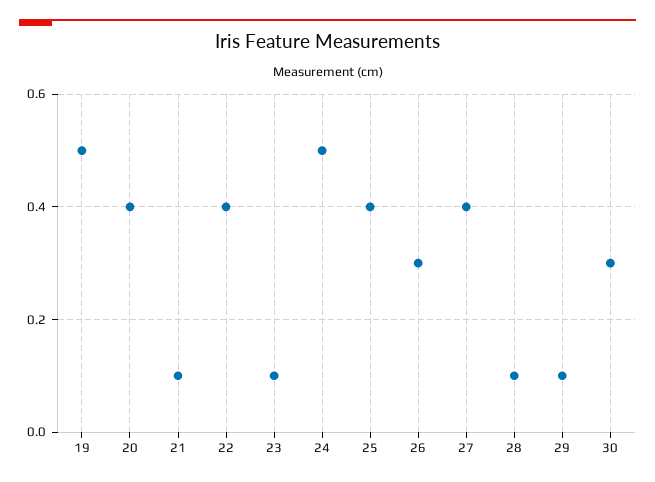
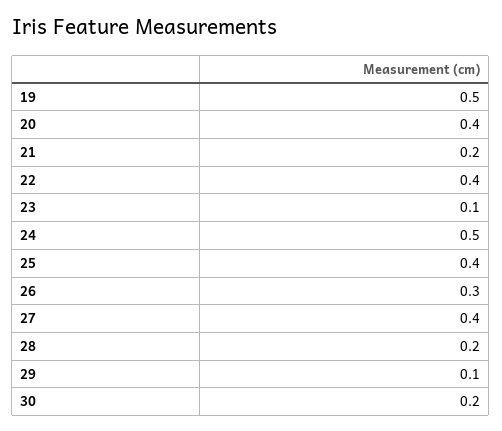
21: 0.1 -> 0.2
28: 0.1 -> 0.2
30: 0.3 -> 0.2

